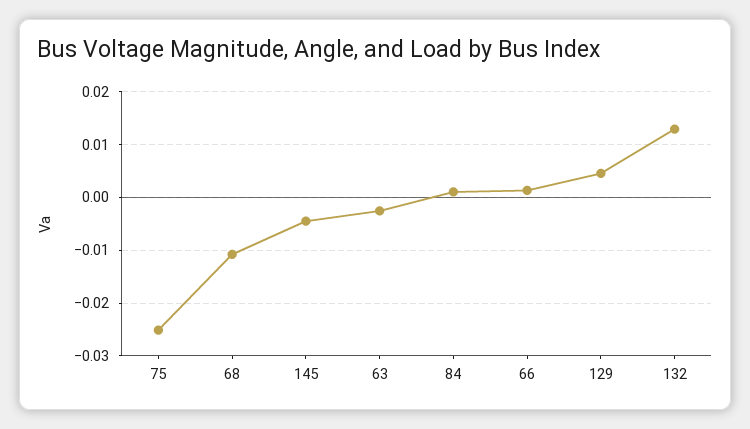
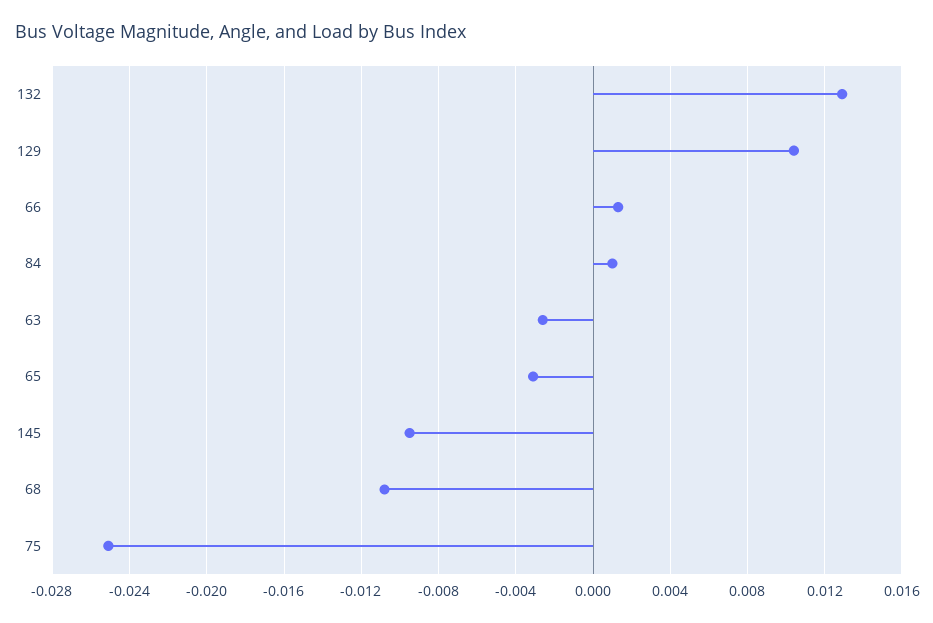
145: -0.004 -> -0.0095
129: 0.004 -> 0.0105
65: none -> -0.003

